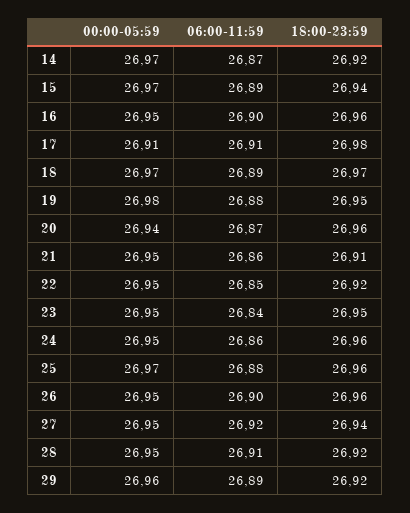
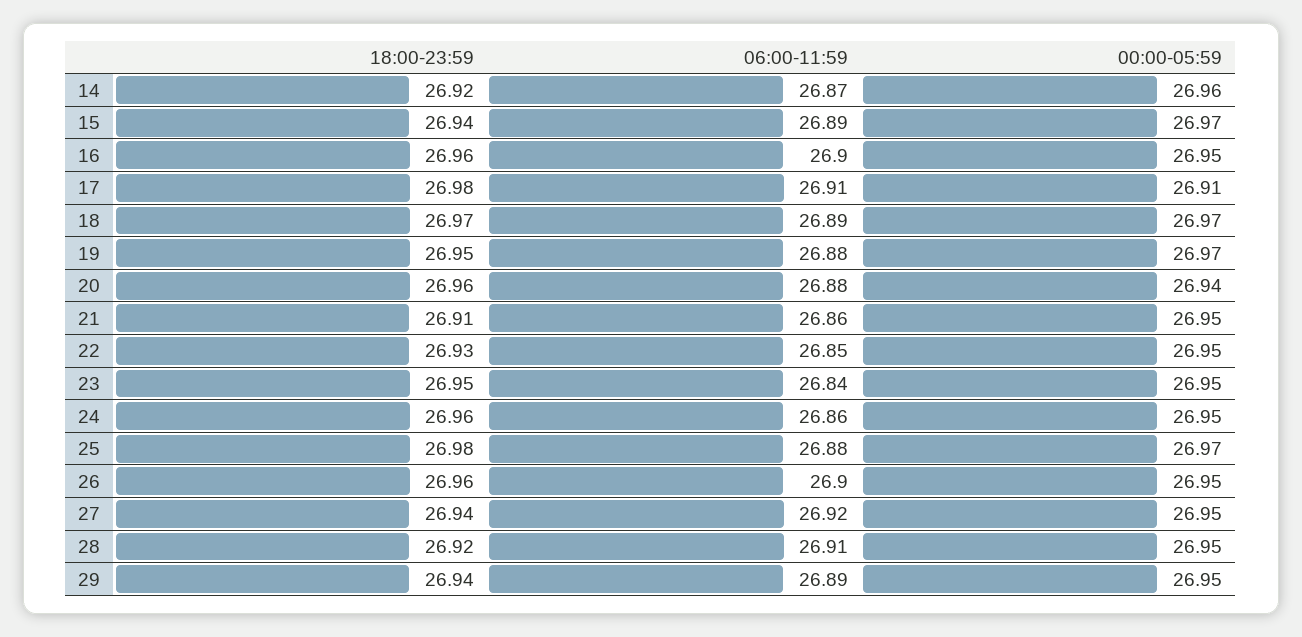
00:00-05:59, 14: 26.97 -> 26.96
00:00-05:59, 19: 26.98 -> 26.97
06:00-11:59, 20: 26.87 -> 26.88
18:00-23:59, 22: 26.92 -> 26.93
18:00-23:59, 25: 26.96 -> 26.98
00:00-05:59, 29: 26.96 -> 26.95
18:00-23:59, 29: 26.92 -> 26.94

